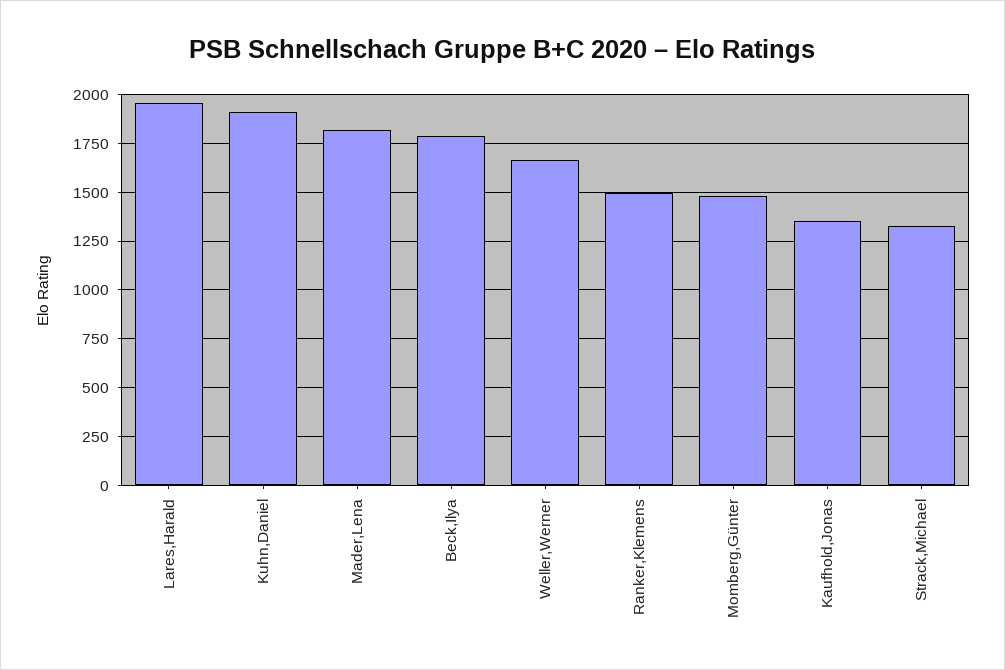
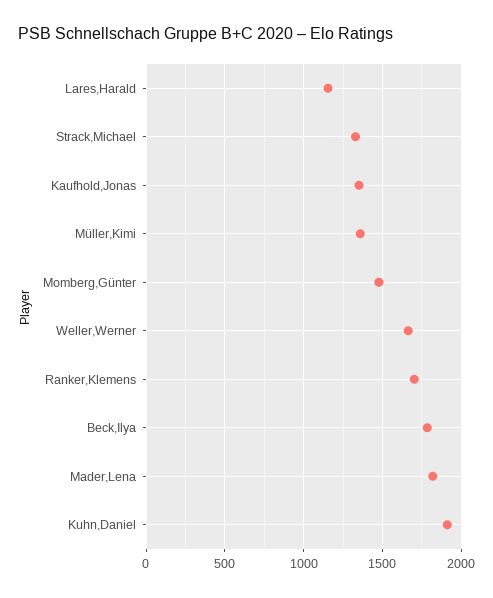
Lares,Harald: 1950 -> 1150
Ranker,Klemens: 1500 -> 1700
Müller,Kimi: none -> 1350

